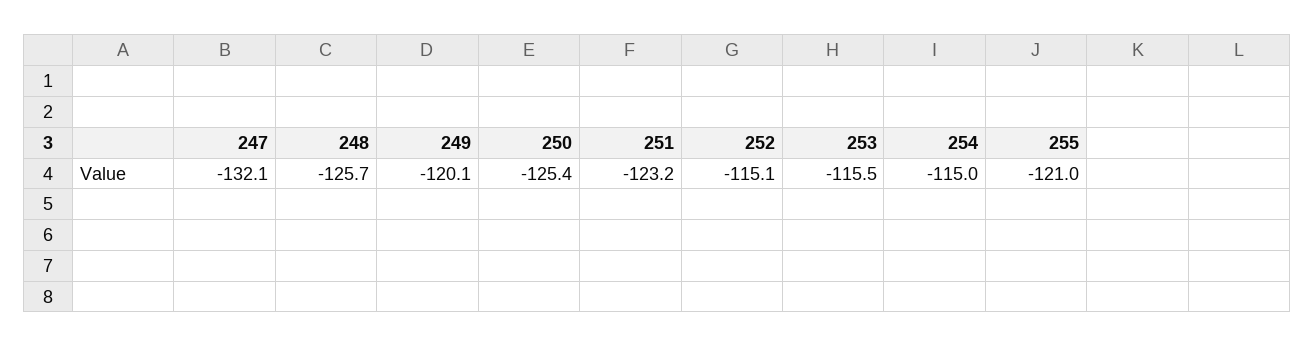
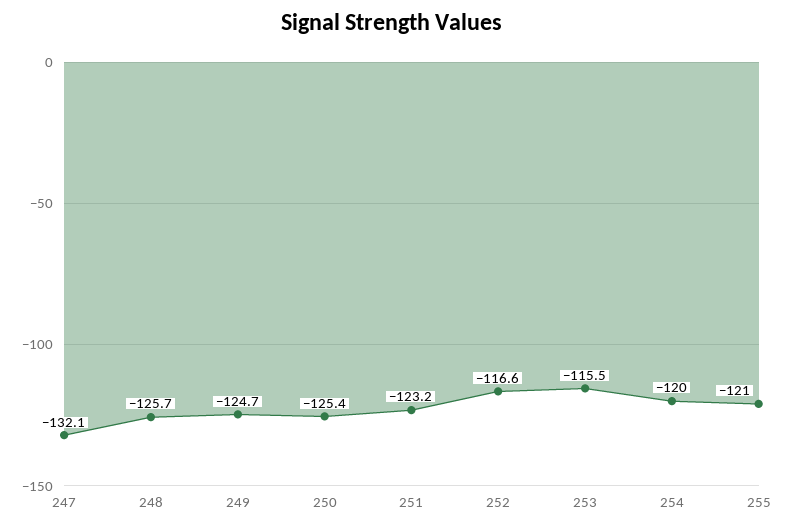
249: -120.1 -> -124.7
252: -115.1 -> -116.6
254: -115 -> -120

